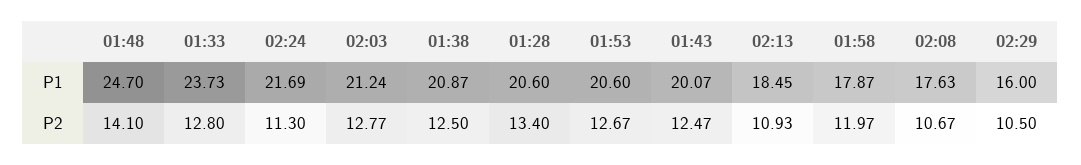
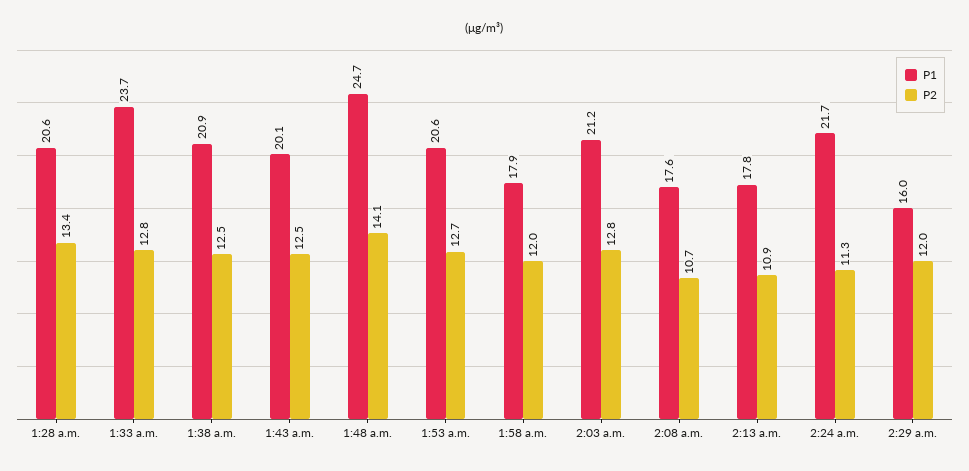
P1, 02:13: 18.45 -> 17.8
P2, 02:29: 10.5 -> 12

